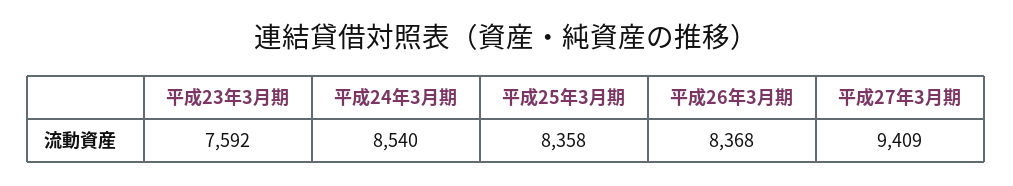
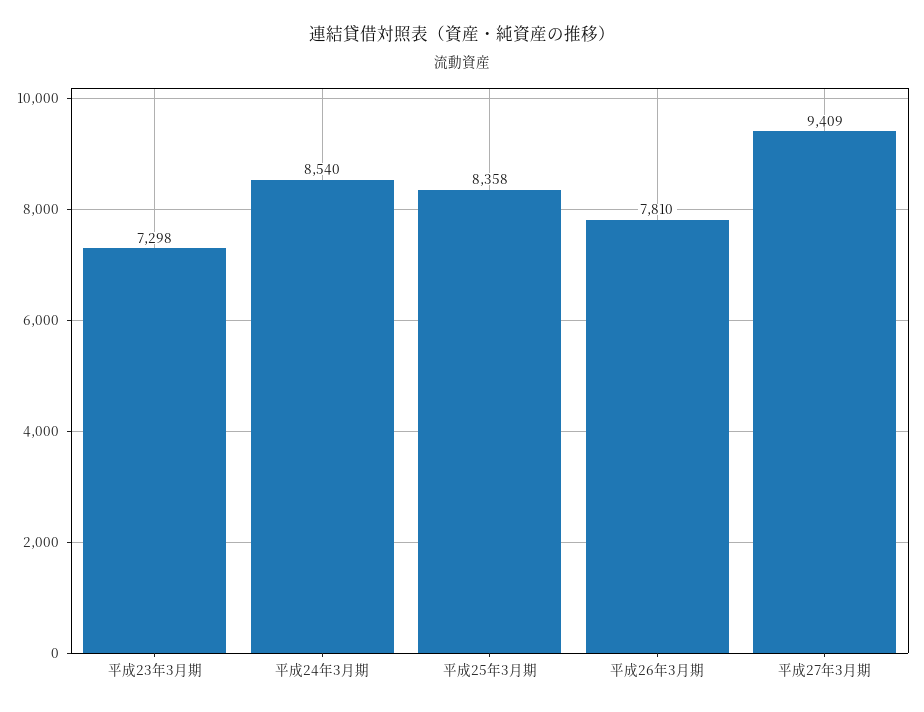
平成23年3月期: 7592 -> 7298
平成26年3月期: 8368 -> 7810

